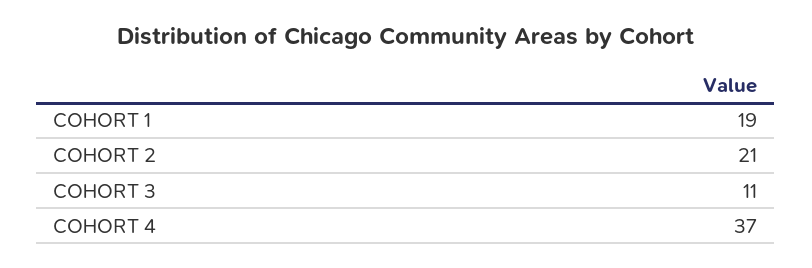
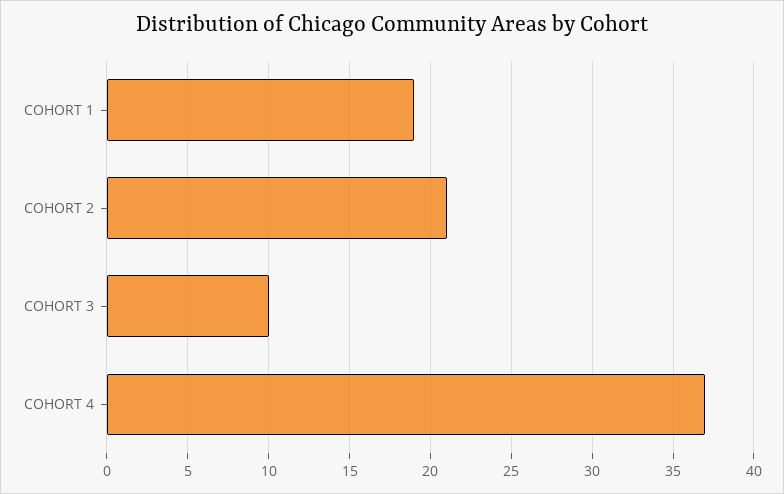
COHORT 3: 11 -> 10

